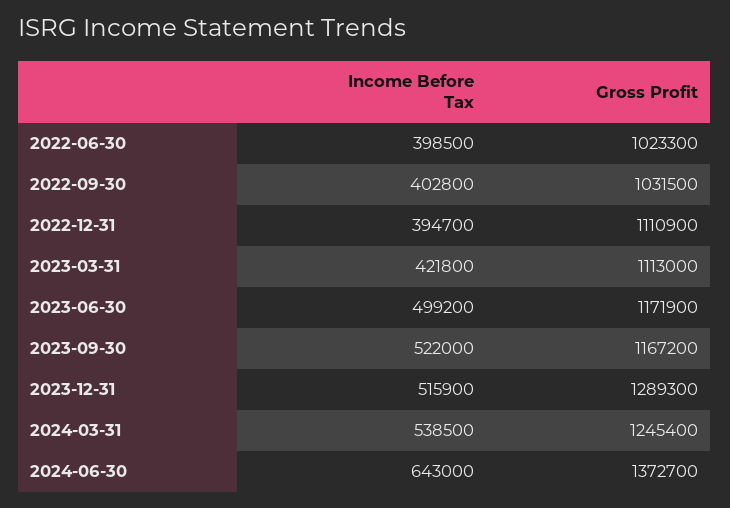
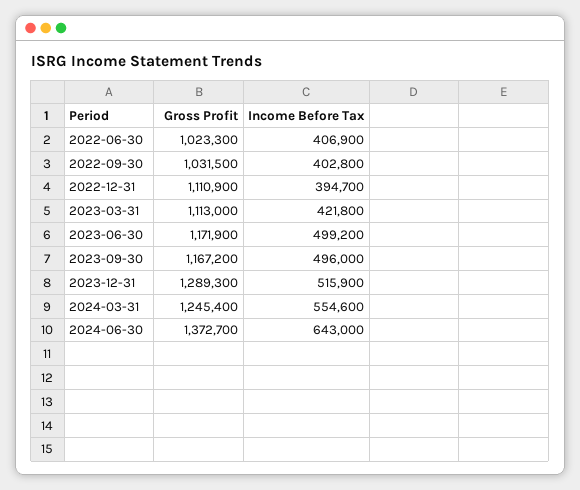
Income Before Tax, 2022-06-30: 398500 -> 406900
Income Before Tax, 2023-09-30: 522000 -> 496000
Income Before Tax, 2024-03-31: 538500 -> 554600

